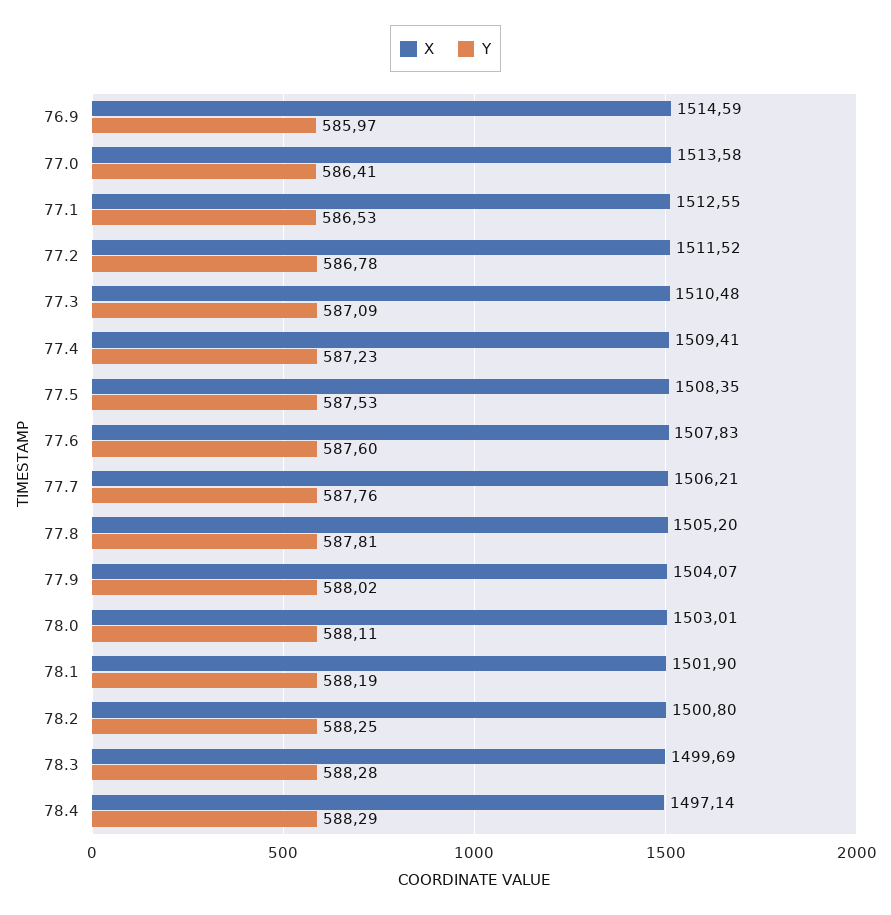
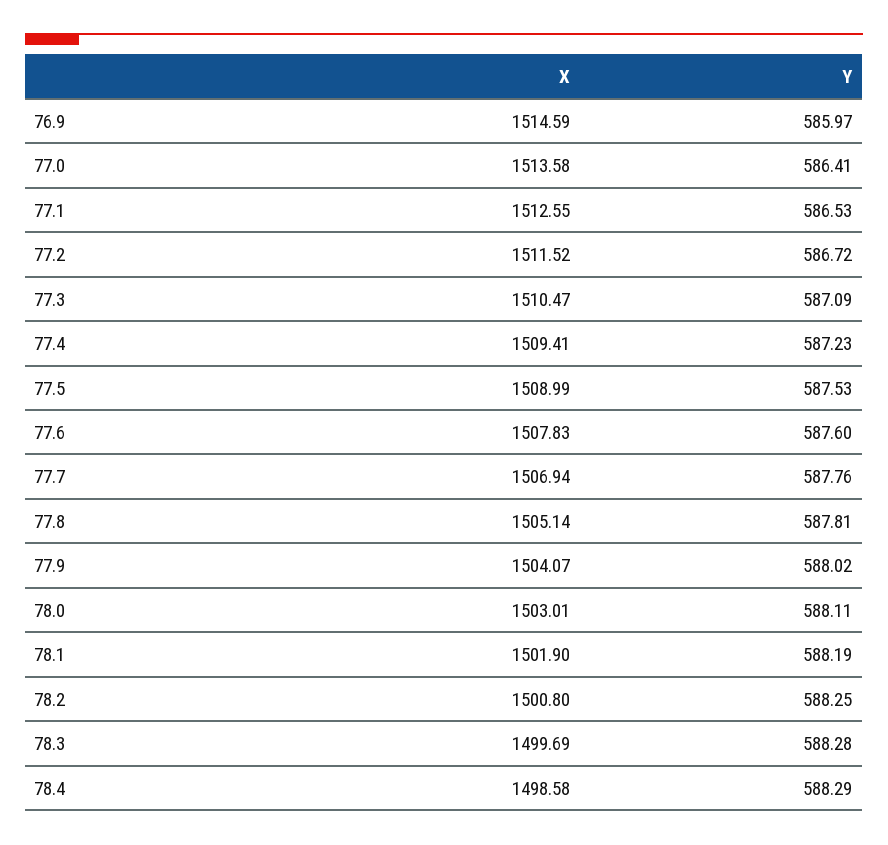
Y, 77.2: 586.78 -> 586.72
X, 77.3: 1510.48 -> 1510.47
X, 77.5: 1508.35 -> 1508.99
X, 77.7: 1506.21 -> 1506.94
X, 77.8: 1505.2 -> 1505.14
X, 78.4: 1497.14 -> 1498.58

